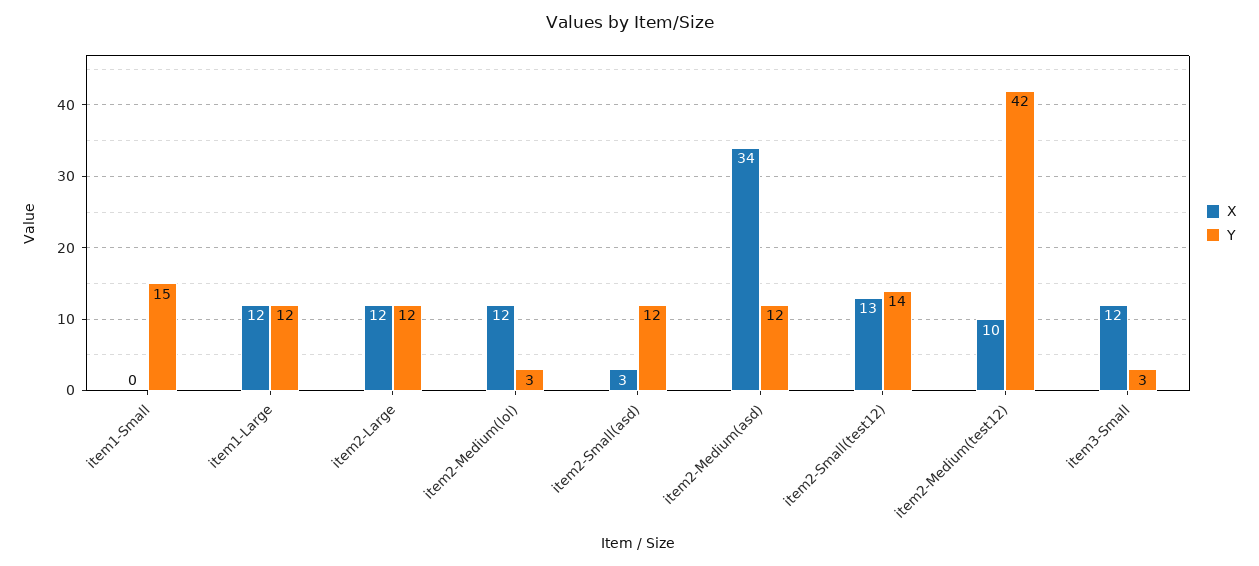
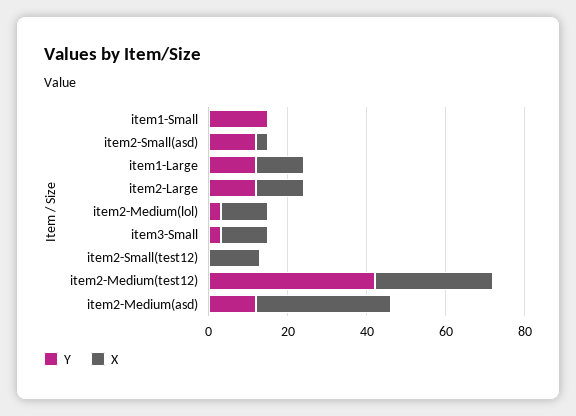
Y, item2-Small(test12): 14 -> 0
X, item2-Medium(test12): 10 -> 30

